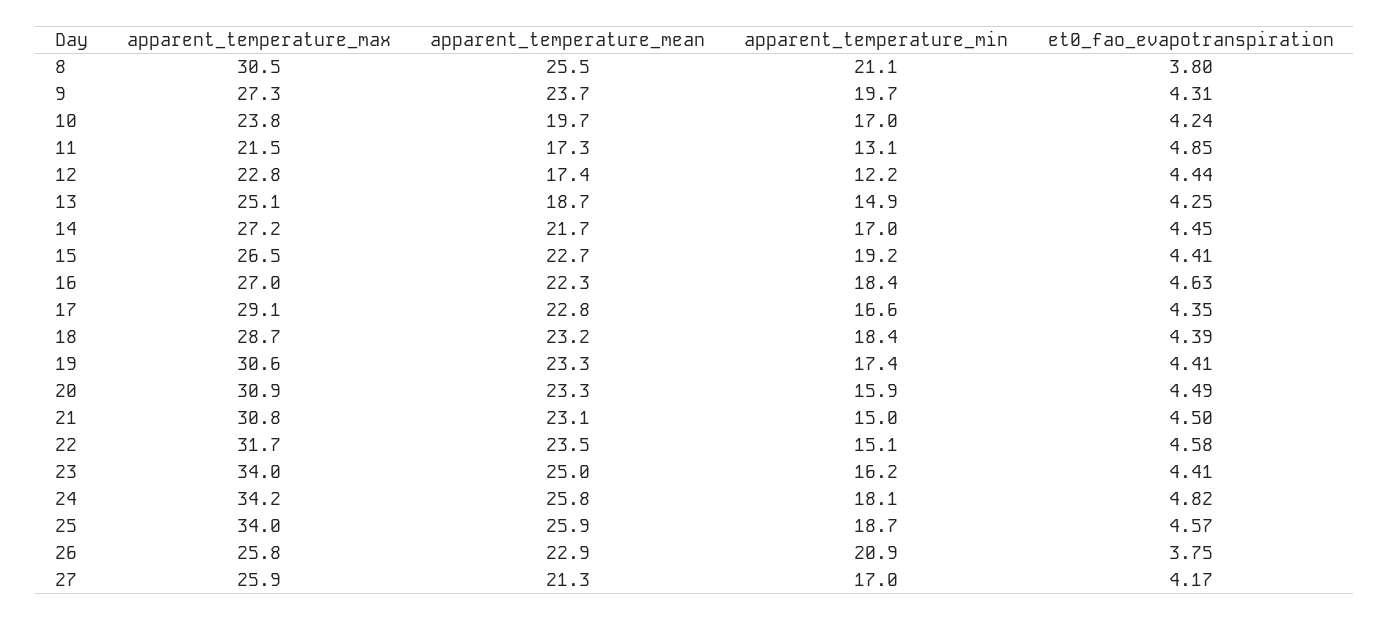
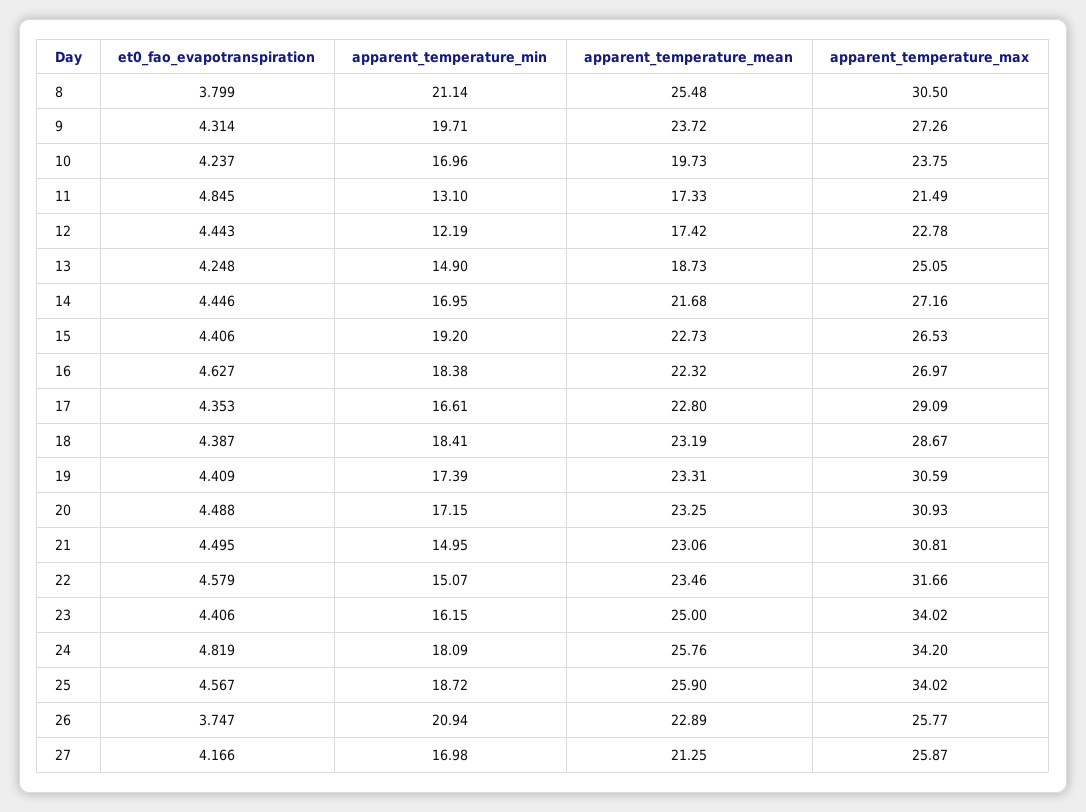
apparent_temperature_min, 20: 15.9 -> 17.15

